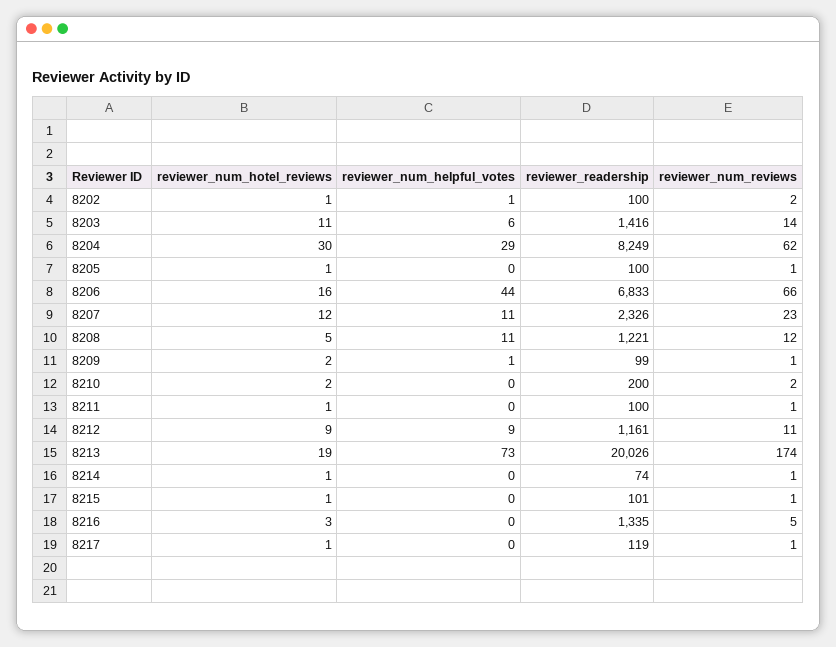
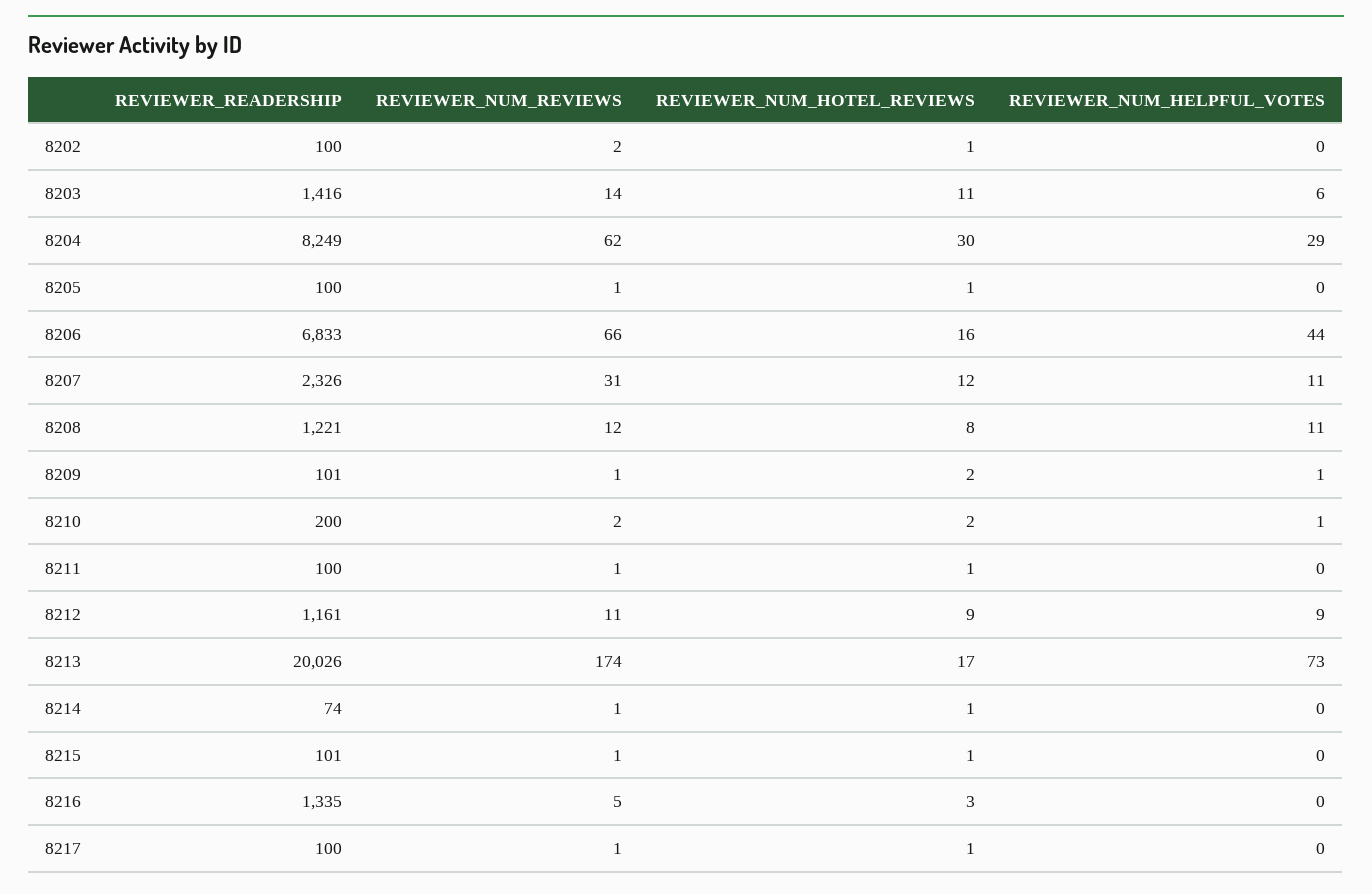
reviewer_num_helpful_votes, 8202: 1 -> 0
reviewer_num_reviews, 8207: 23 -> 31
reviewer_num_hotel_reviews, 8208: 5 -> 8
reviewer_readership, 8209: 99 -> 101
reviewer_num_helpful_votes, 8210: 0 -> 1
reviewer_num_hotel_reviews, 8213: 19 -> 17
reviewer_readership, 8217: 119 -> 100

